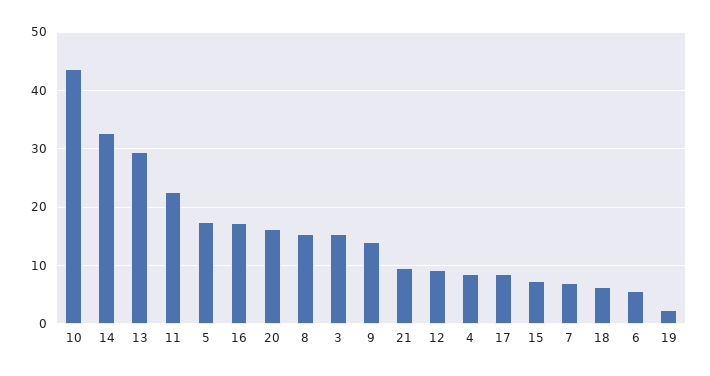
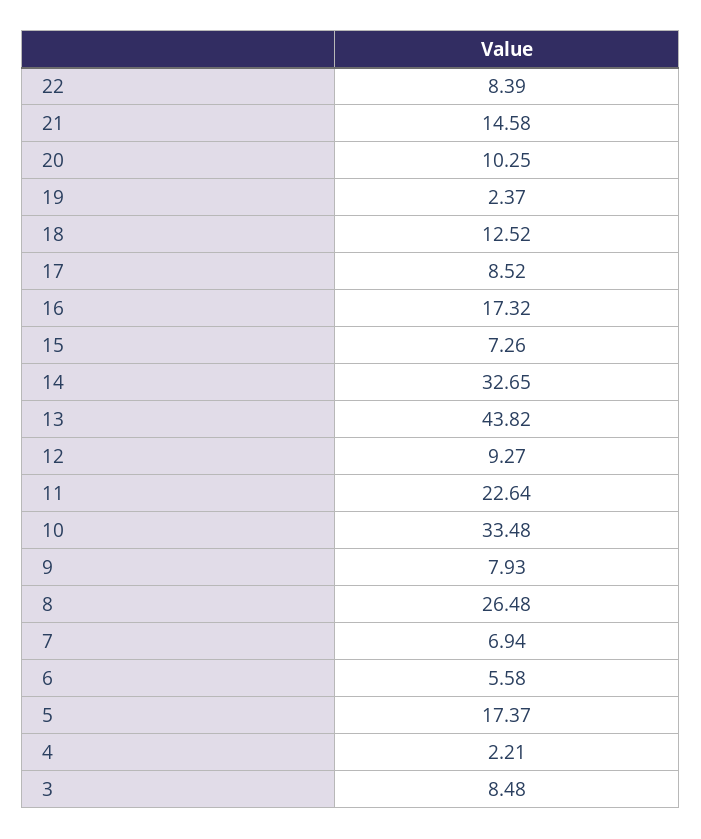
10: 44 -> 33.48
13: 30 -> 43.82
20: 16 -> 10.25
8: 16 -> 26.48
3: 16 -> 8.48
9: 14 -> 7.93
21: 10 -> 14.58
4: 8 -> 2.21
18: 6 -> 12.52
22: none -> 8.39

